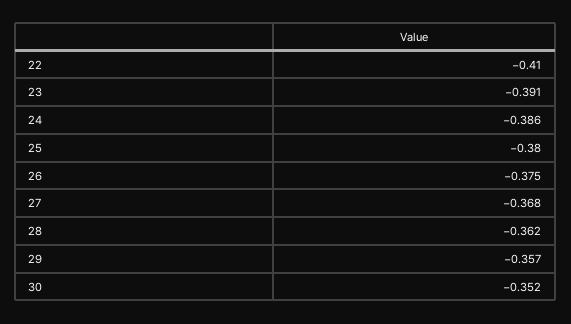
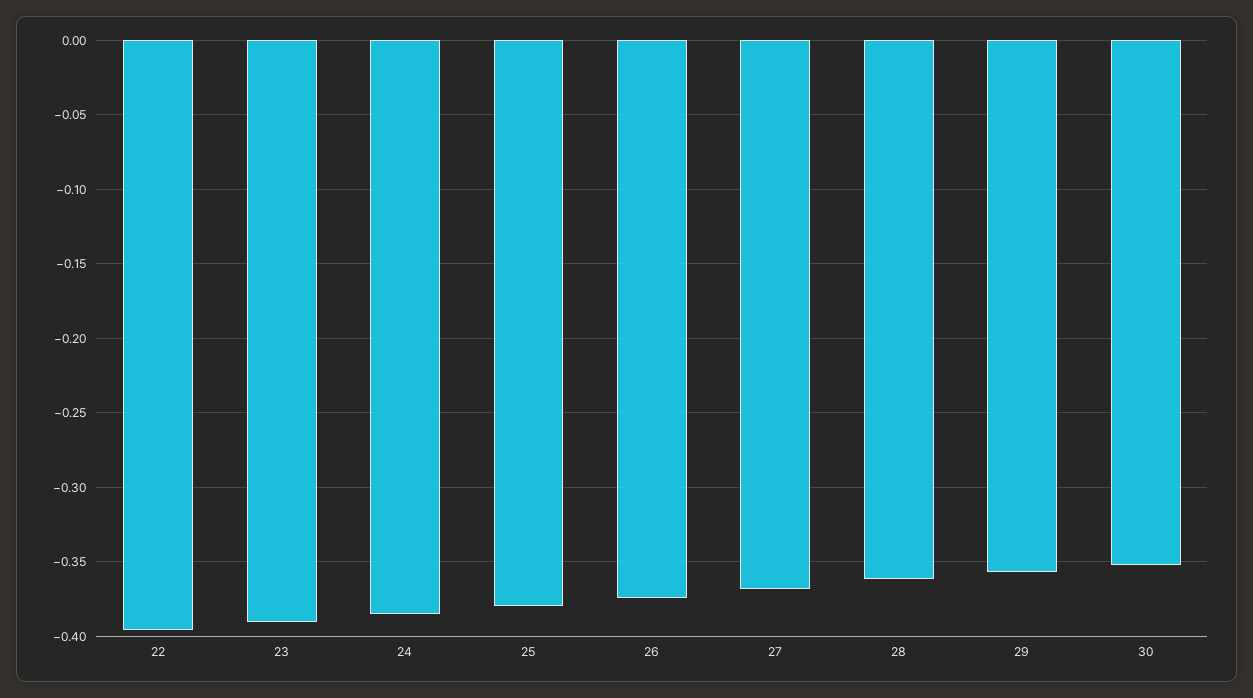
22: -0.41 -> -0.395

